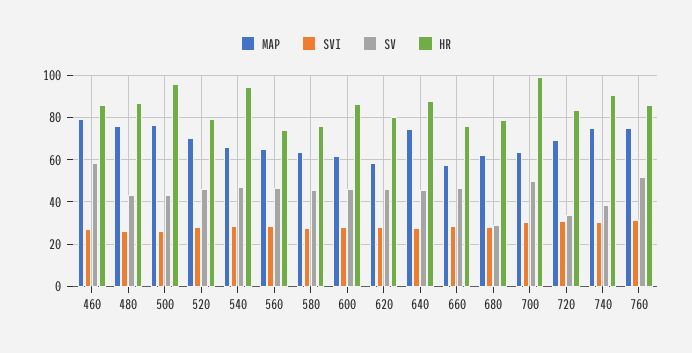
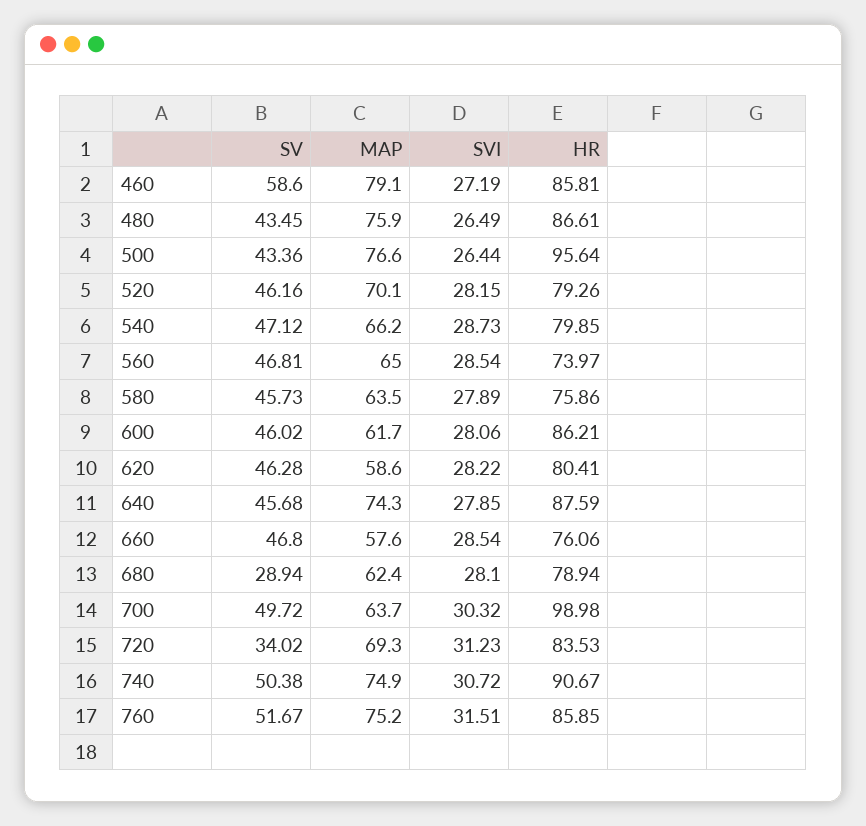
HR, 540: 95 -> 79.85
SV, 740: 40 -> 50.38

